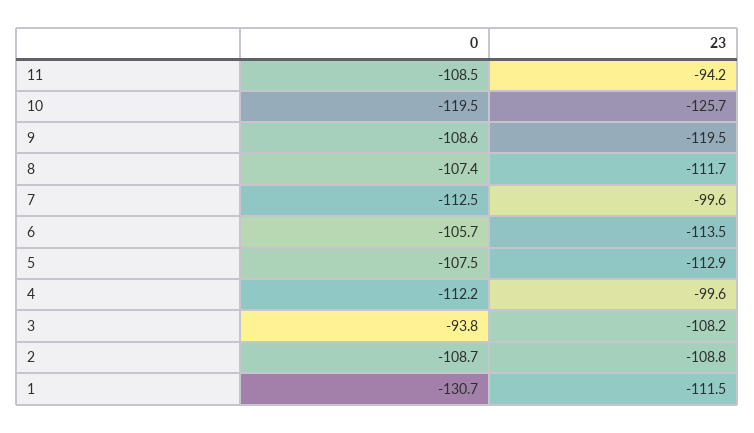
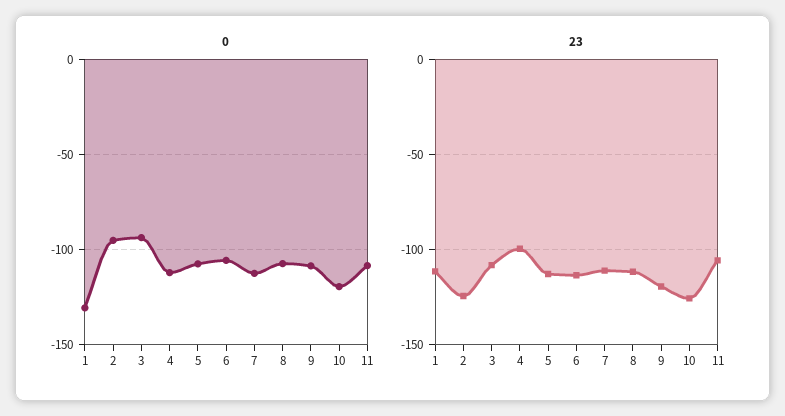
23, 11: -94.2 -> -105
23, 7: -99.6 -> -110
0, 2: -108.7 -> -95
23, 2: -108.8 -> -125

